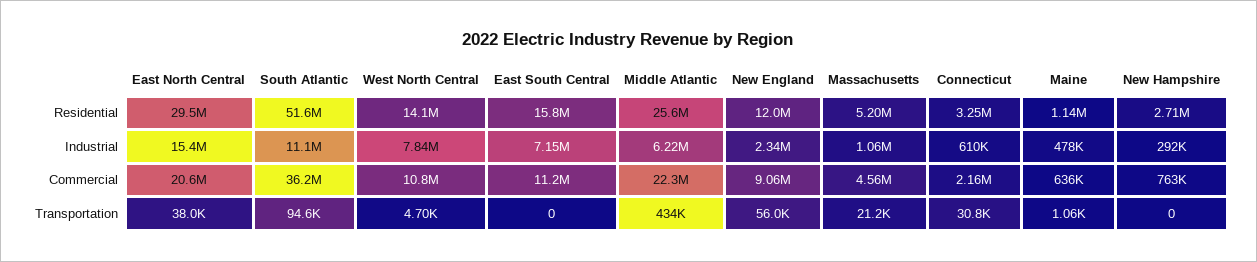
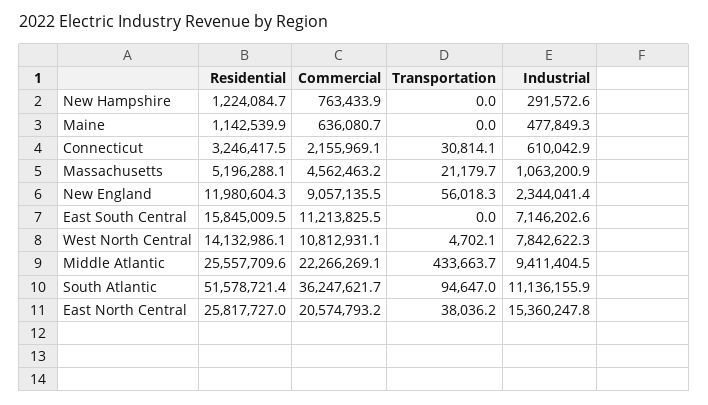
East North Central, Residential: 29500000 -> 25817727
New Hampshire, Residential: 2710000 -> 1224084.7
Middle Atlantic, Industrial: 6220000 -> 9411404.5
Maine, Transportation: 1060 -> 0

